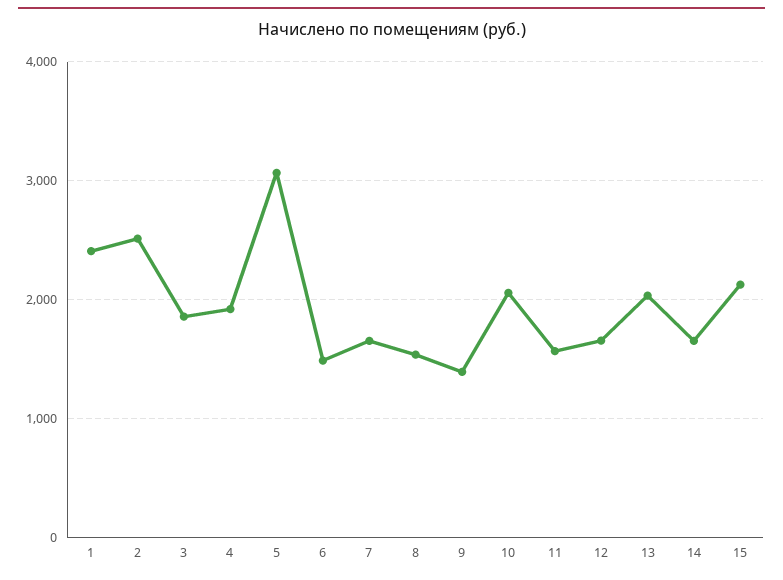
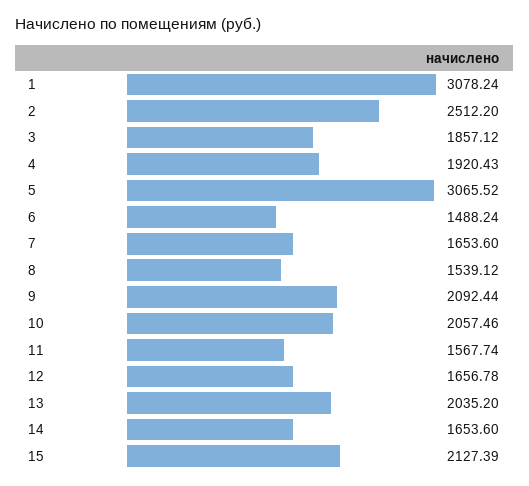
1: 2400 -> 3078.24
9: 1400 -> 2092.44

